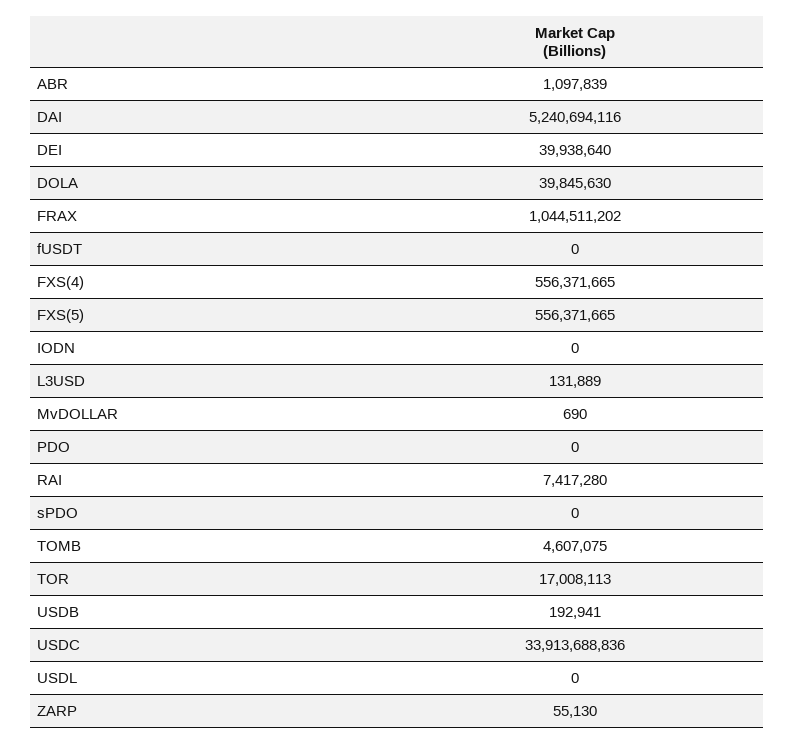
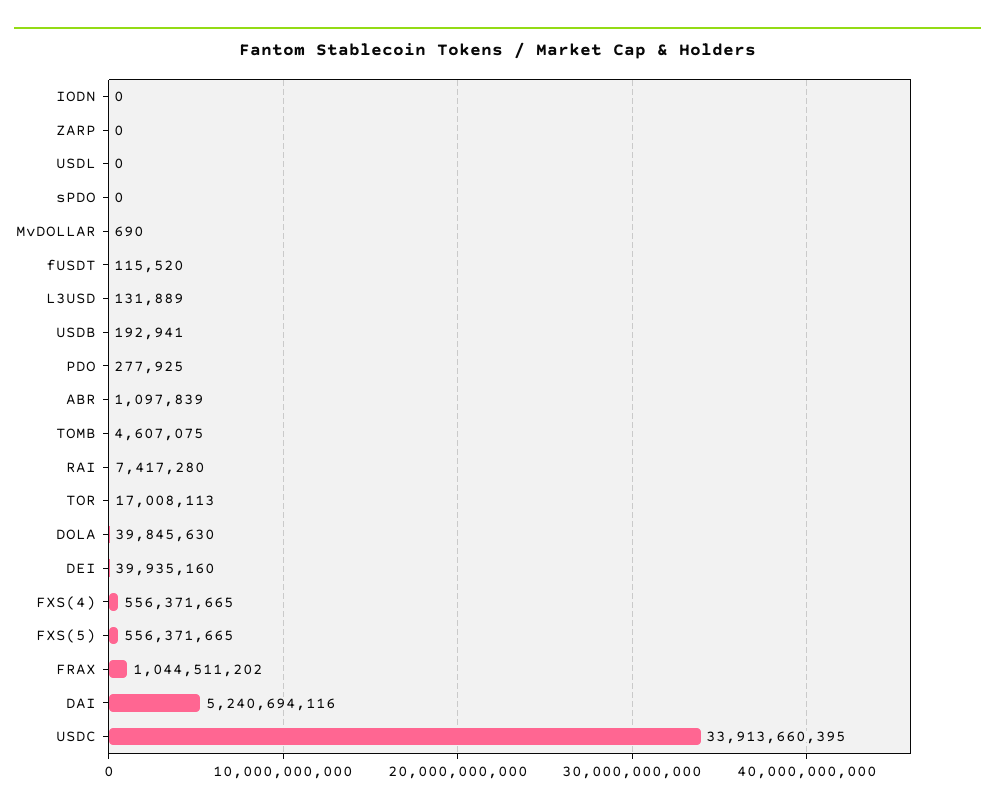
DEI: 39938640 -> 39935160
fUSDT: 0 -> 115520
PDO: 0 -> 277925
USDC: 33913688836 -> 33913660395
ZARP: 55130 -> 0

